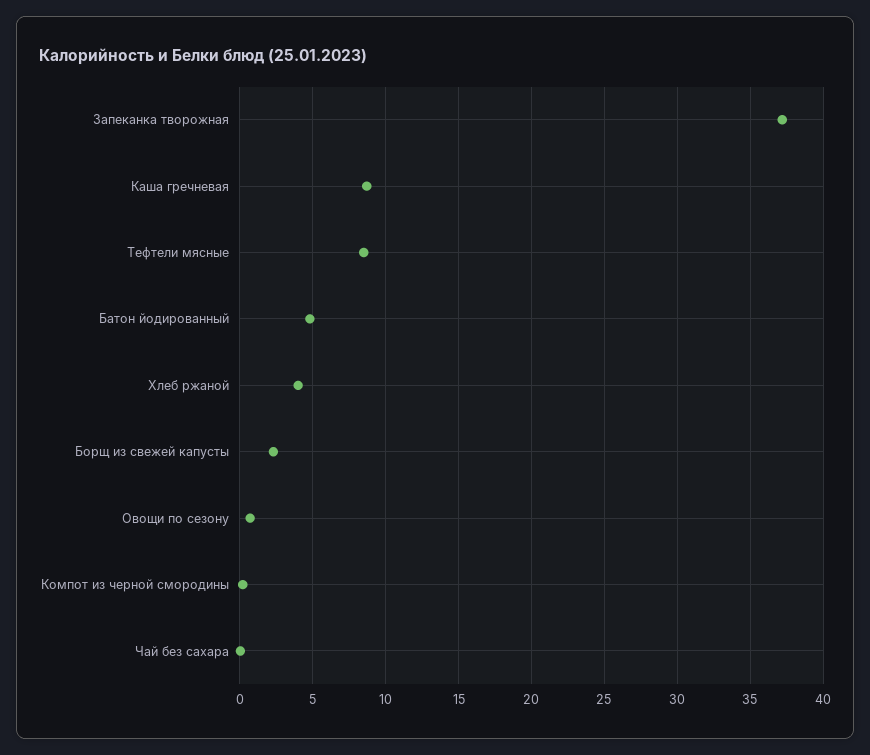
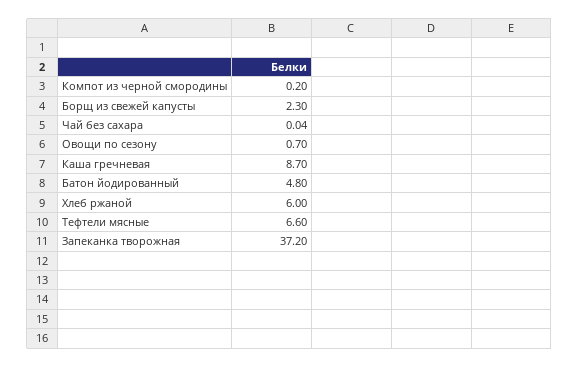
Тефтели мясные: 8.5 -> 6.6
Хлеб ржаной: 4 -> 6

